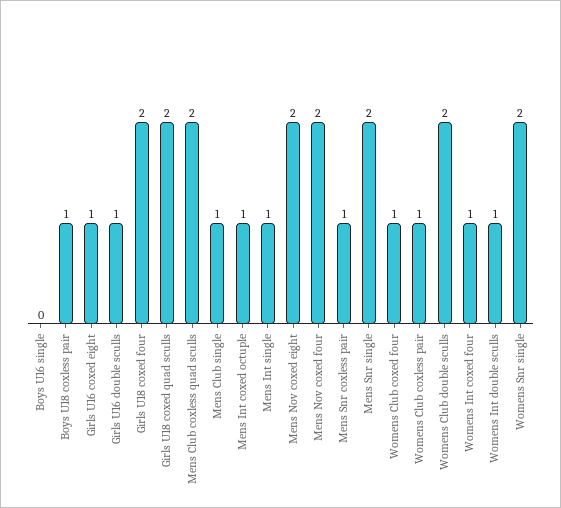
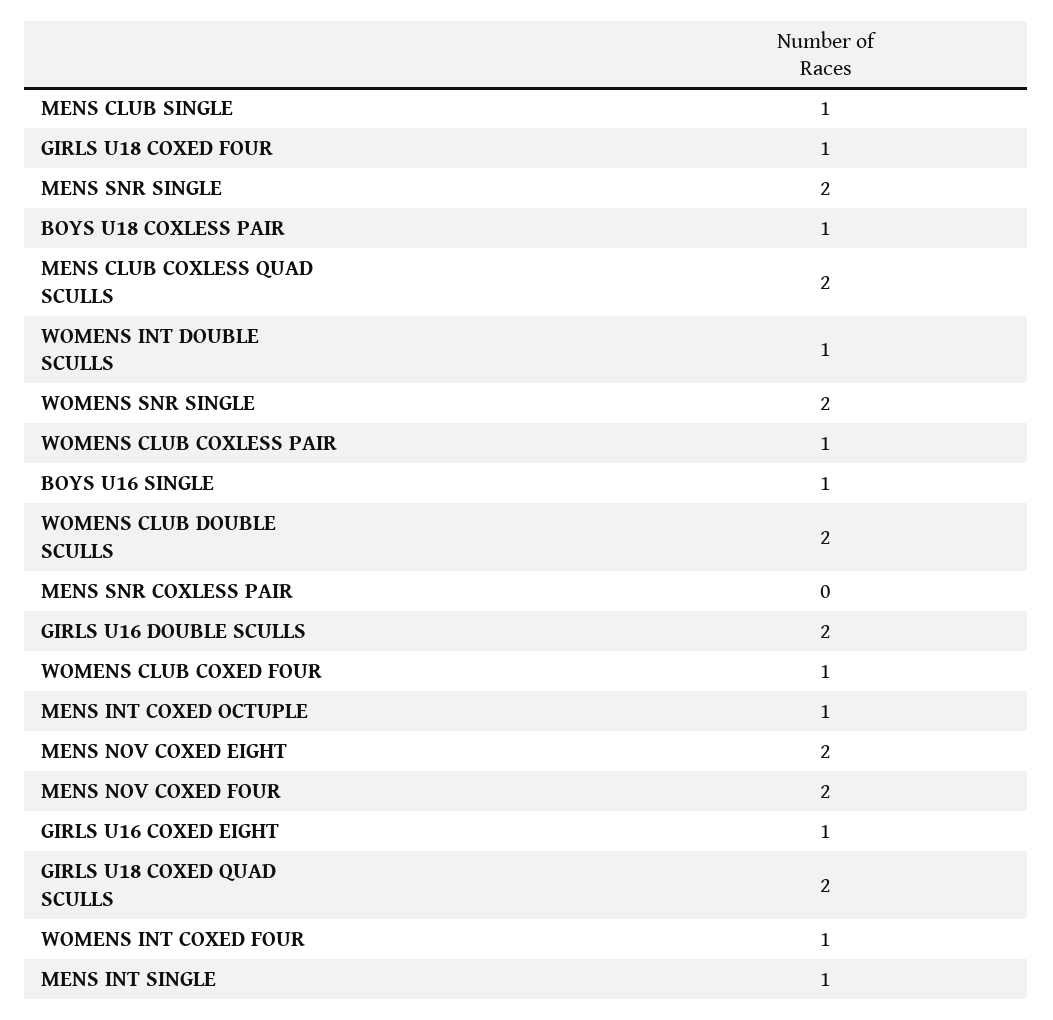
Boys U16 single: 0 -> 1
Girls U16 double sculls: 1 -> 2
Girls U18 coxed four: 2 -> 1
Mens Snr coxless pair: 1 -> 0

